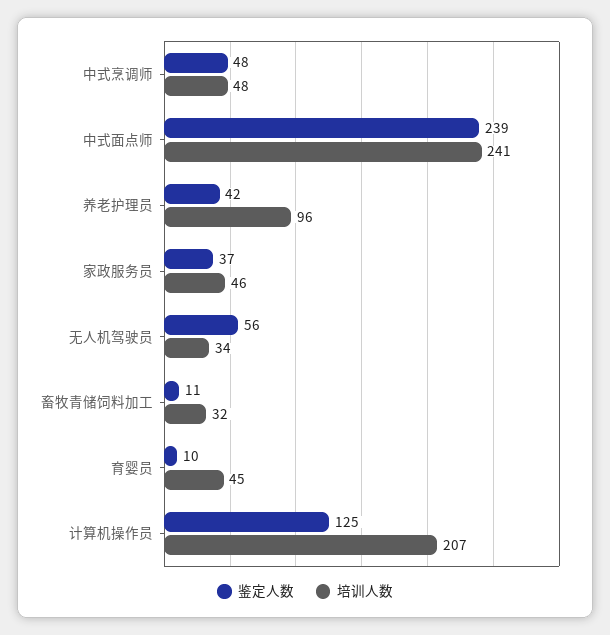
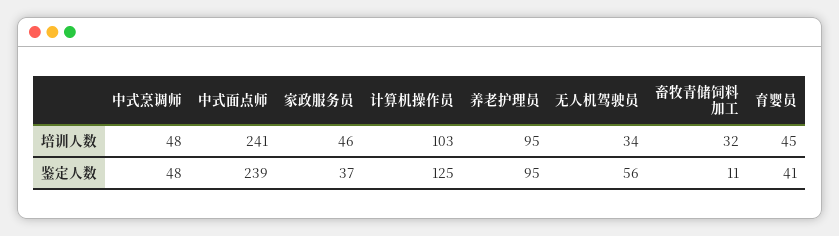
鉴定人数, 养老护理员: 42 -> 95
培训人数, 养老护理员: 96 -> 95
鉴定人数, 育婴员: 10 -> 41
培训人数, 计算机操作员: 207 -> 103

